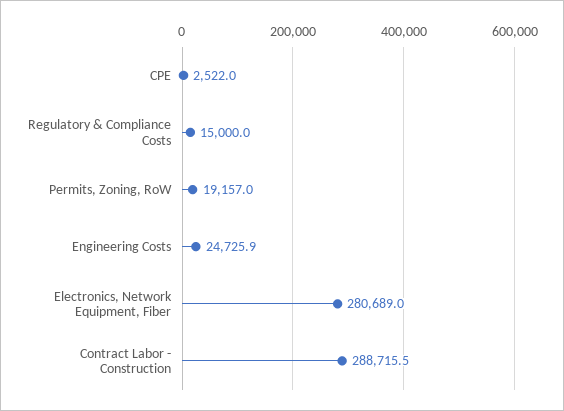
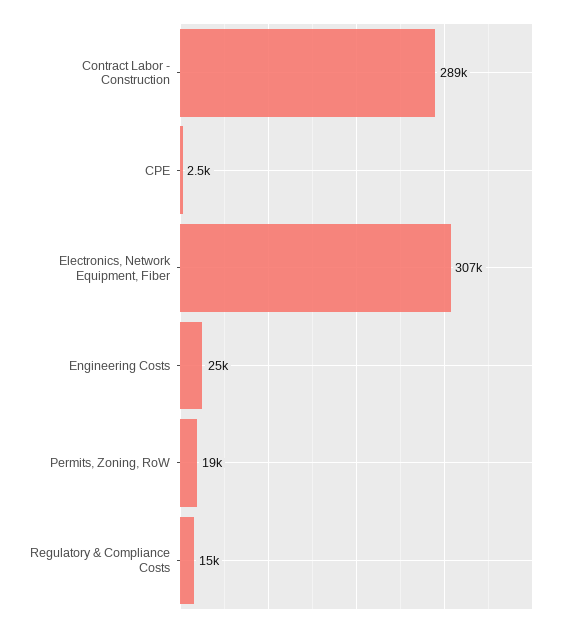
Electronics, Network Equipment, Fiber: 280689 -> 307000

